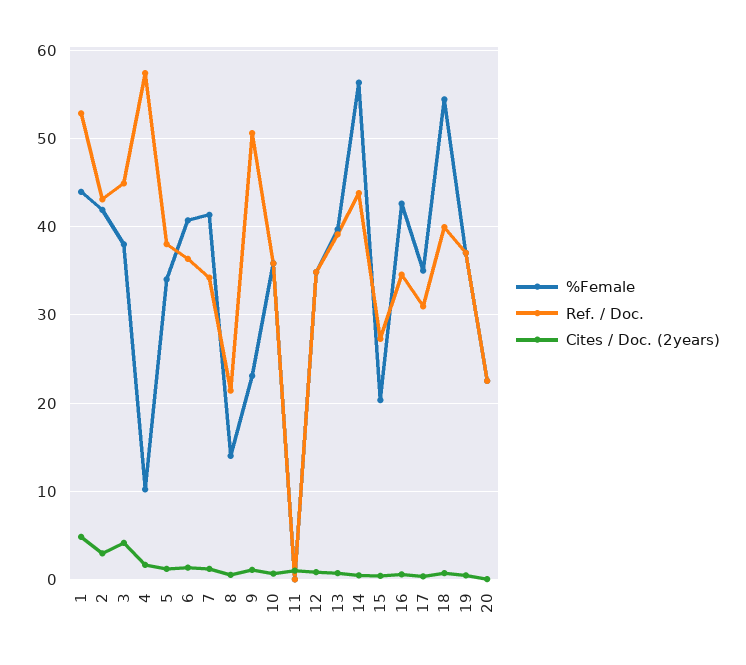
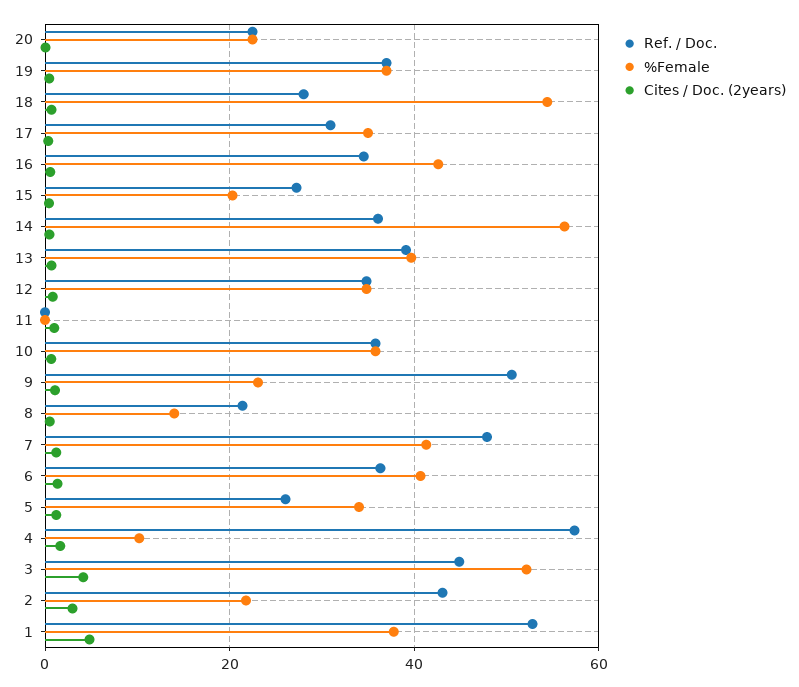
%Female, 1: 44 -> 38
%Female, 2: 42 -> 22
%Female, 3: 38 -> 52
Ref. / Doc., 5: 38 -> 26
Ref. / Doc., 7: 34 -> 48
Ref. / Doc., 14: 44 -> 36
Ref. / Doc., 18: 40 -> 28

